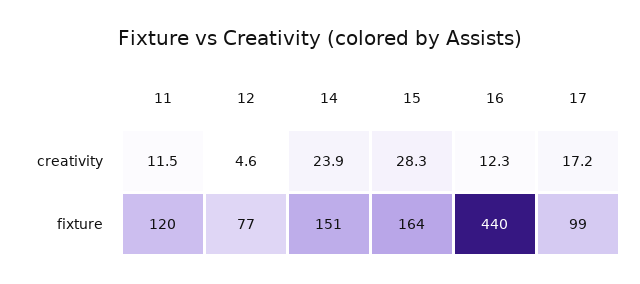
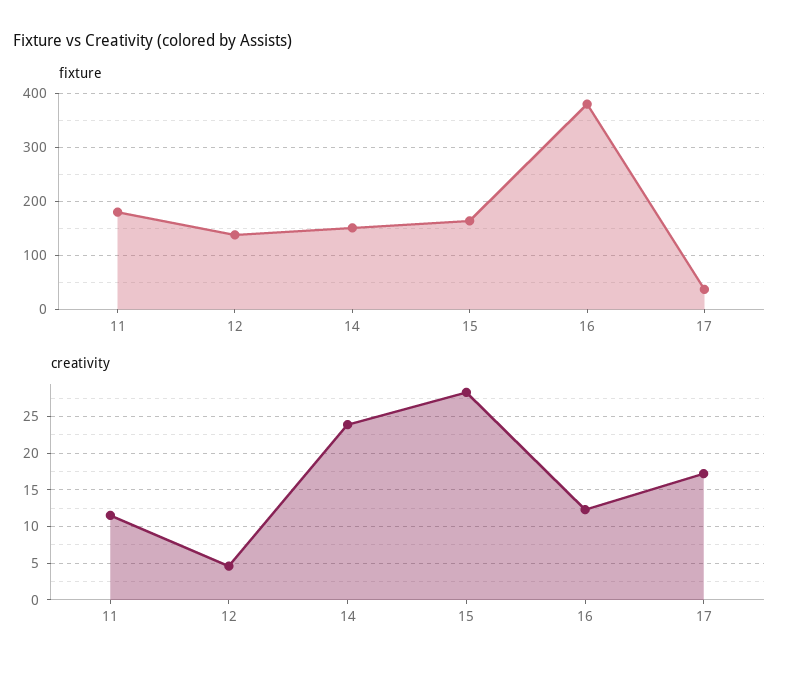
fixture, 11: 120 -> 180
fixture, 12: 77 -> 140
fixture, 16: 440 -> 380
fixture, 17: 99 -> 40

